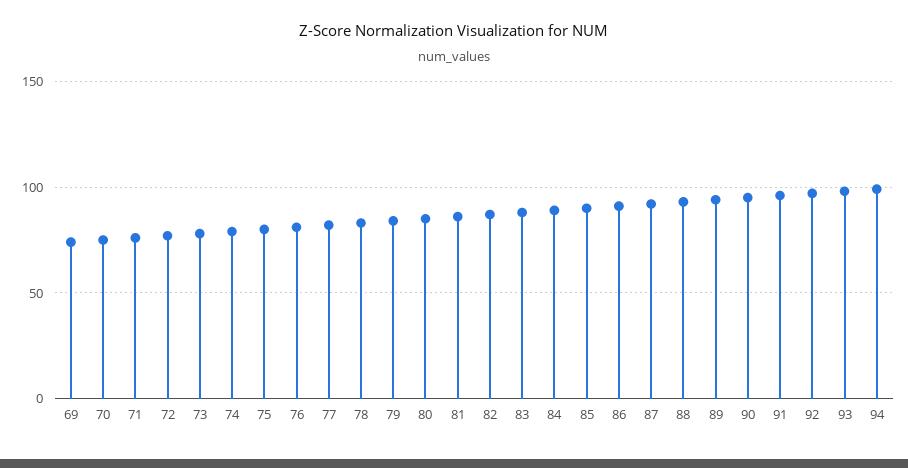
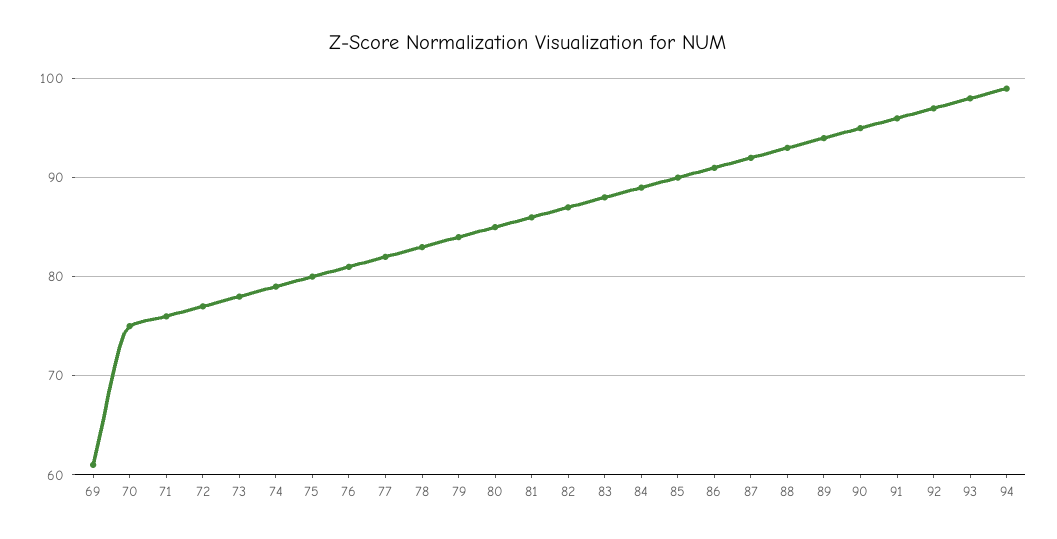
69: 75 -> 61

